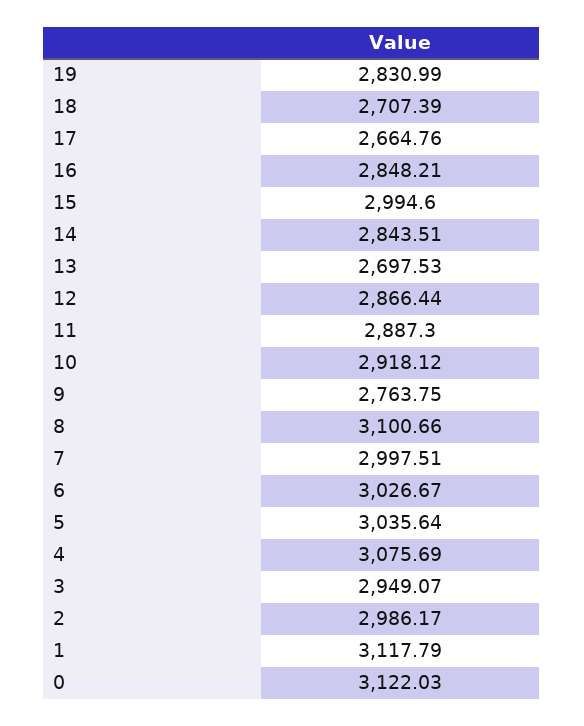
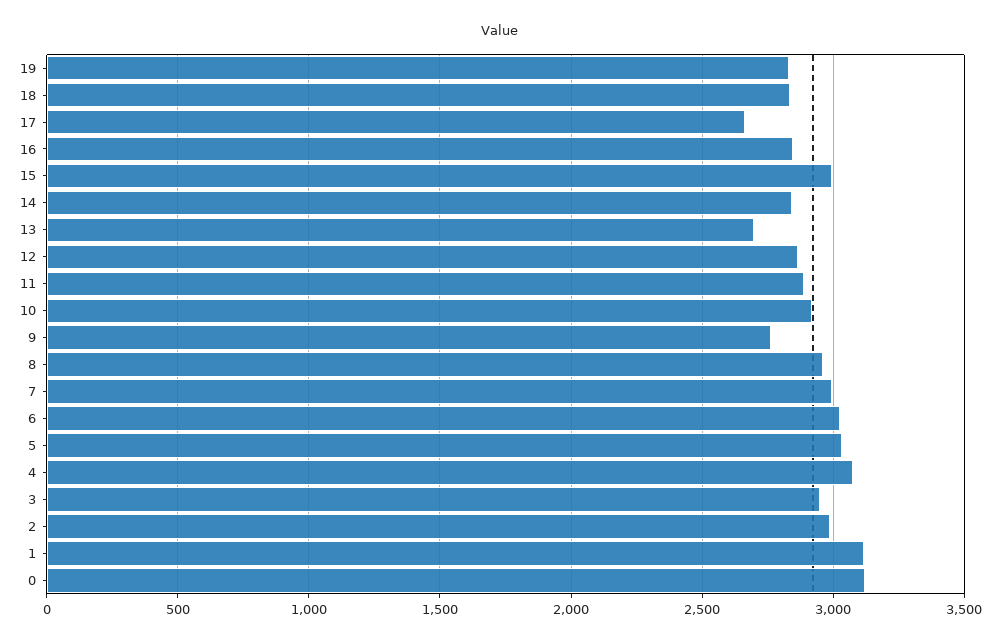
18: 2707.39 -> 2850
8: 3100.66 -> 2950

